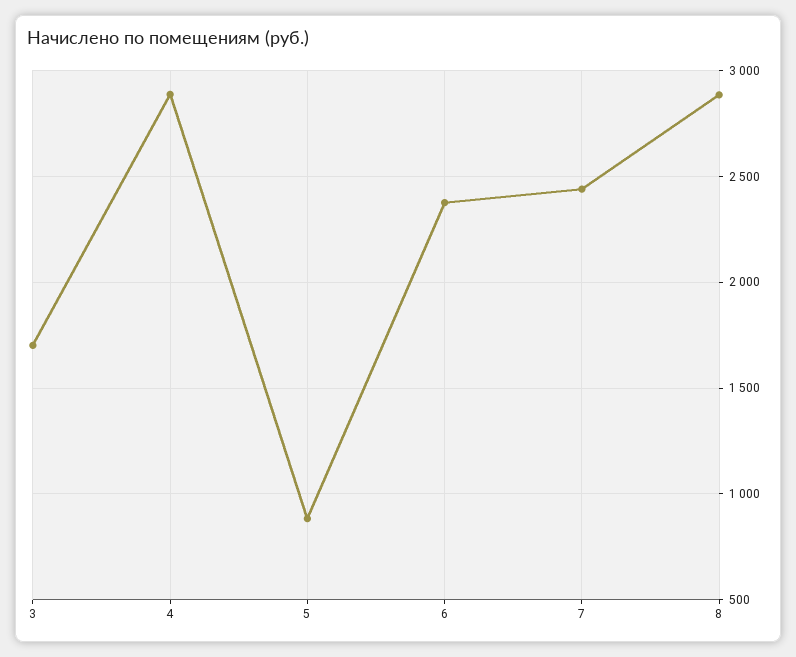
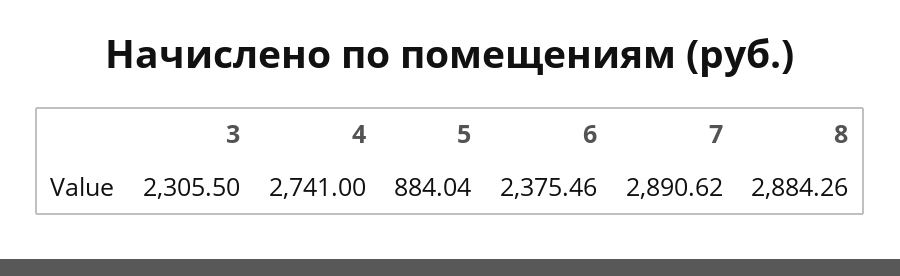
3: 1700 -> 2305.5
4: 2900 -> 2741
7: 2450 -> 2890.62

